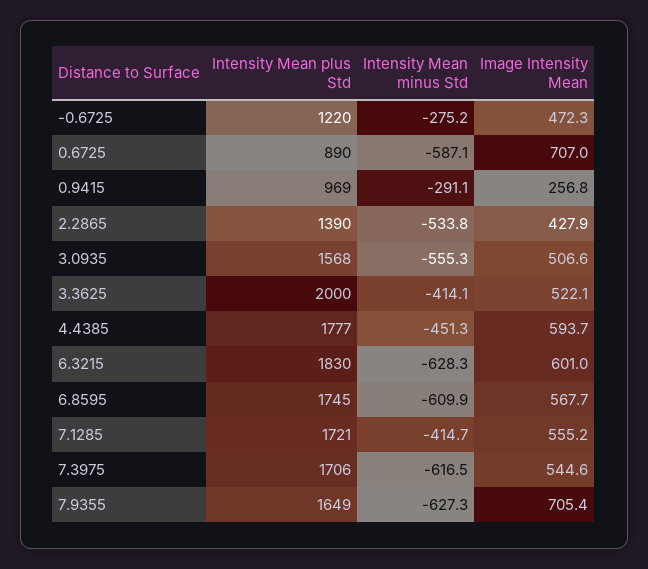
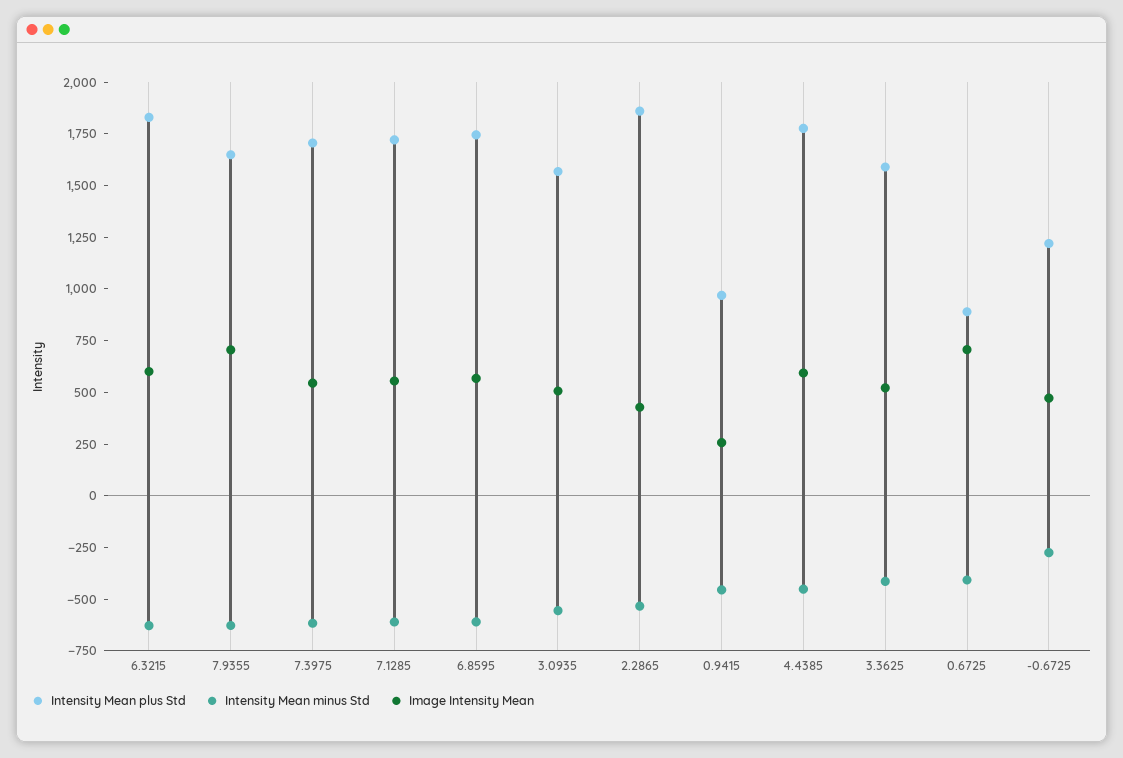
Intensity Mean minus Std, 0.6725: -587.1 -> -400
Intensity Mean minus Std, 0.9415: -291.1 -> -450
Intensity Mean plus Std, 2.2865: 1390 -> 1850
Intensity Mean plus Std, 3.3625: 2000 -> 1600
Intensity Mean minus Std, 7.1285: -414.7 -> -600

